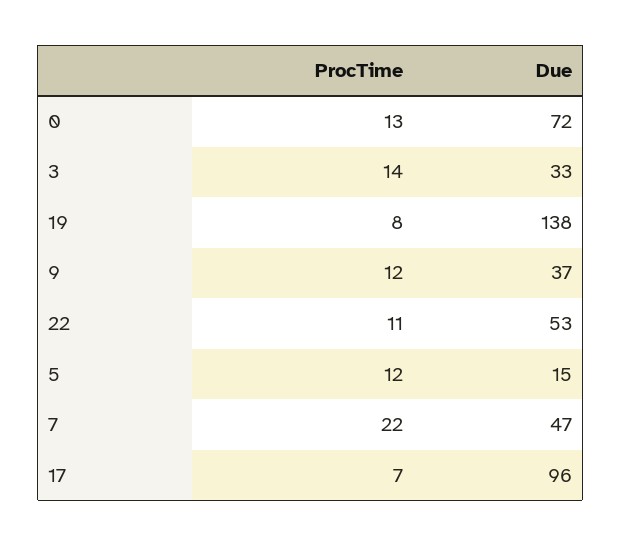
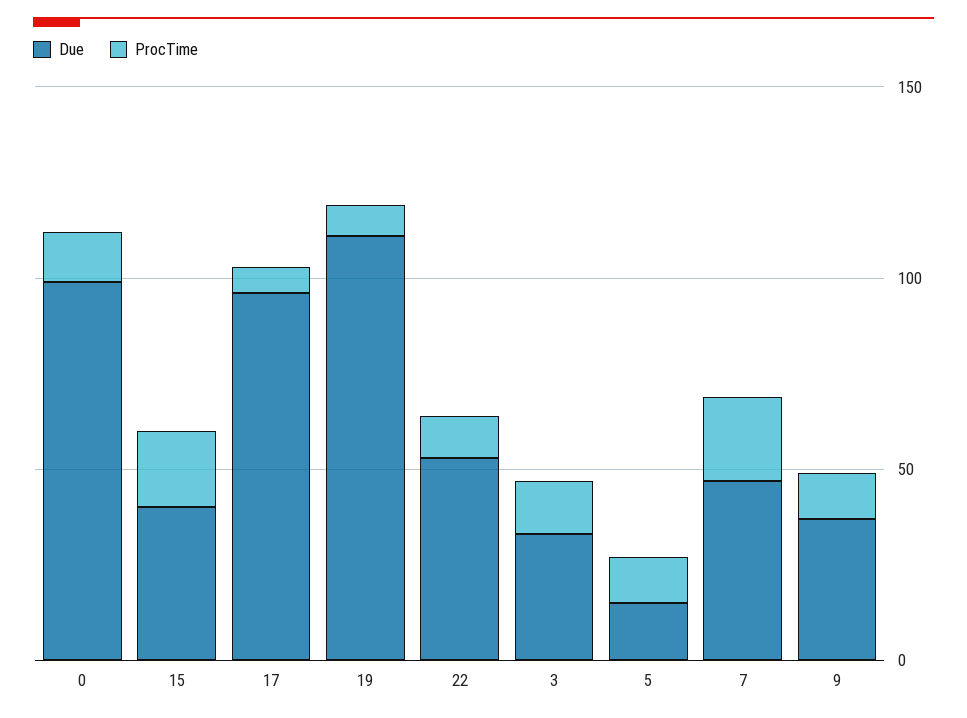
Due, 0: 72 -> 100
Due, 19: 138 -> 110
Due, 15: none -> 40
ProcTime, 15: none -> 20

